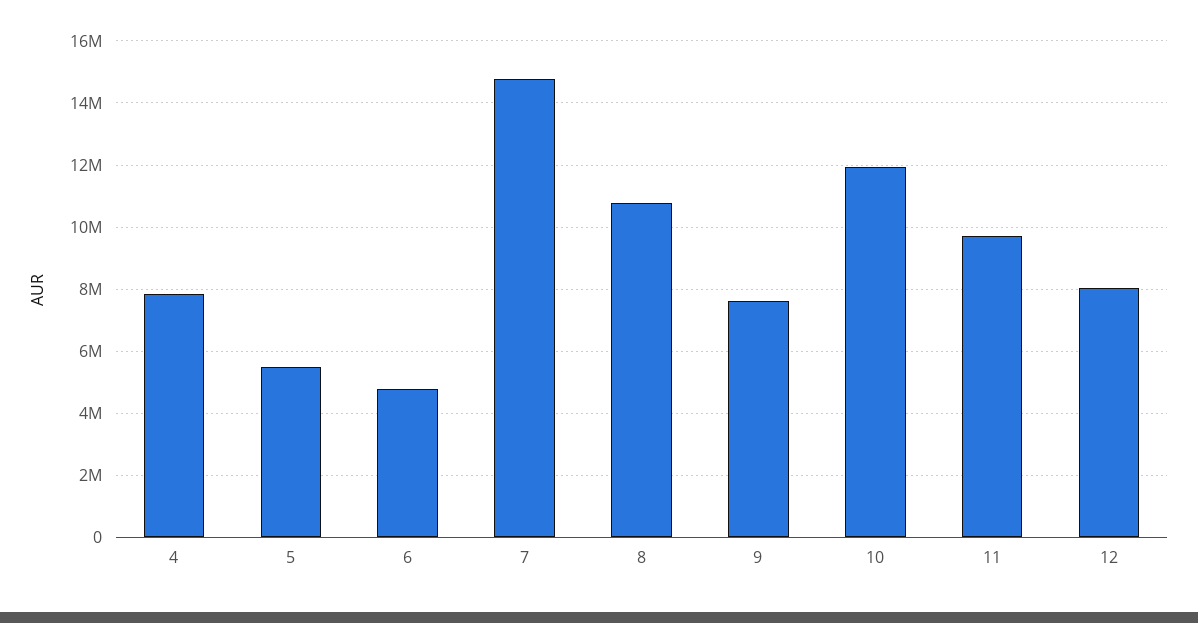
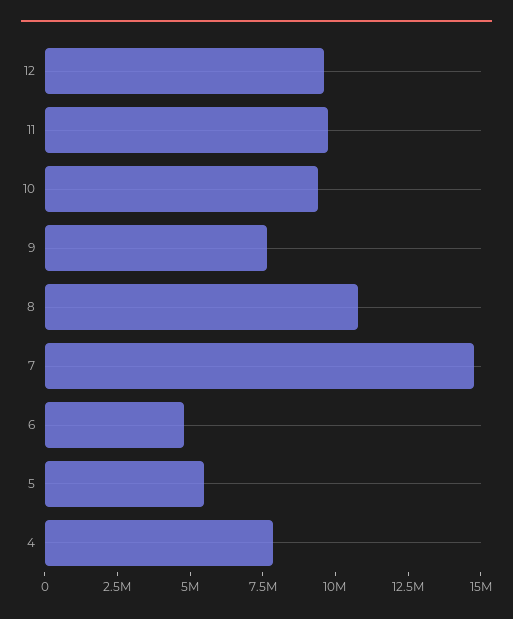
10: 12000000 -> 9500000
12: 8000000 -> 9500000

